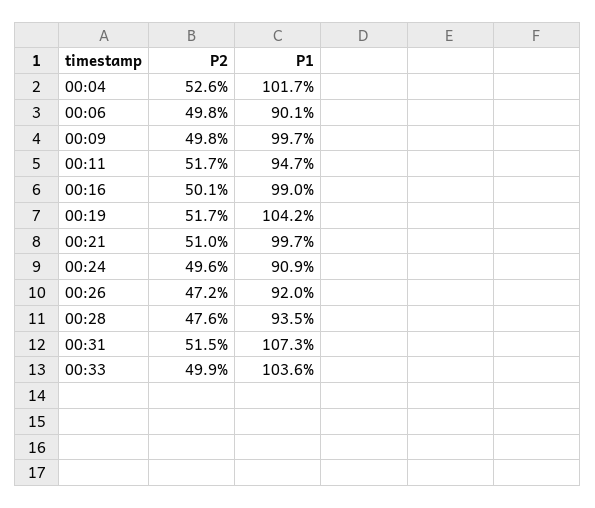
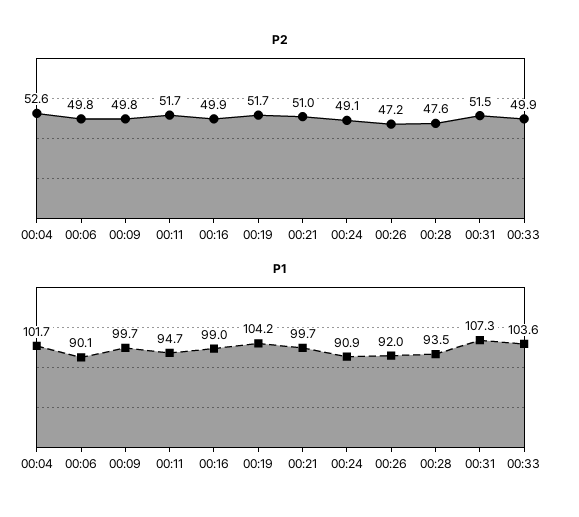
P2, 00:16: 50.1 -> 49.9
P2, 00:24: 49.6 -> 49.1

